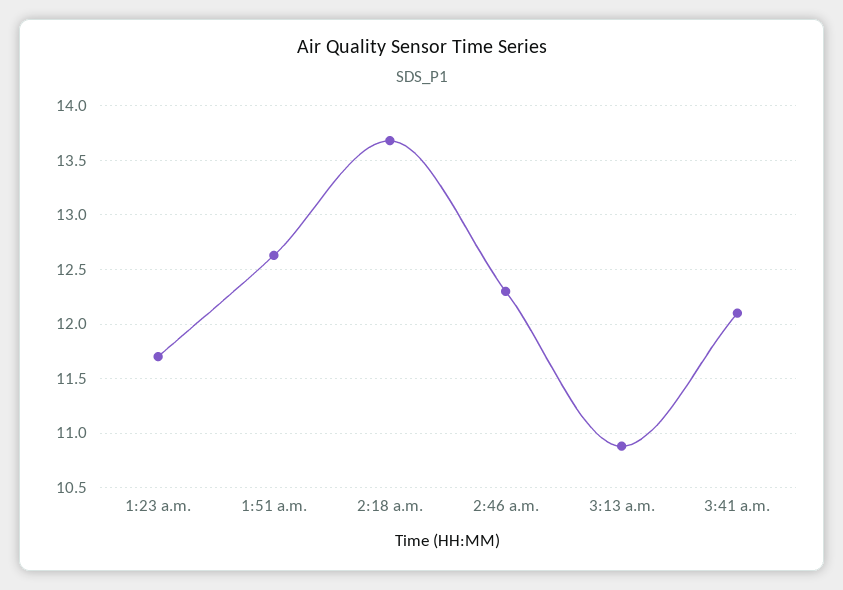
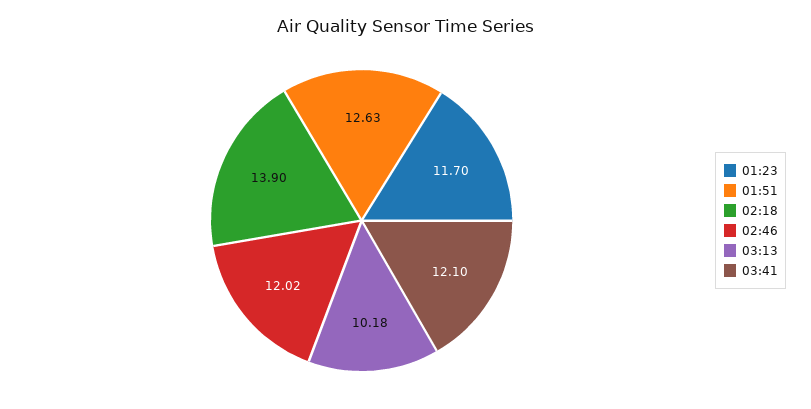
2:18 a.m.: 13.7 -> 13.9
2:46 a.m.: 12.3 -> 12.02
3:13 a.m.: 10.9 -> 10.18

